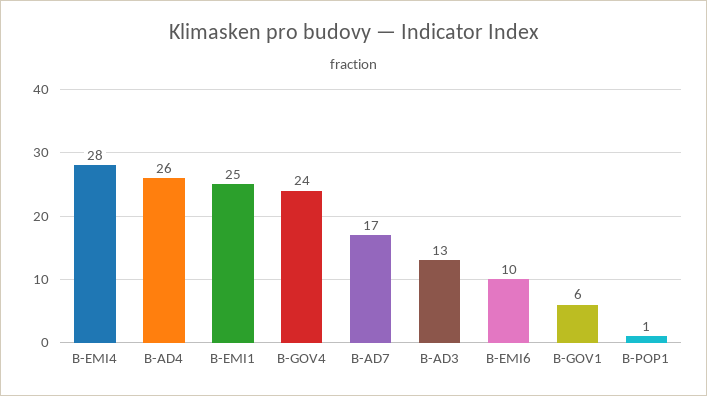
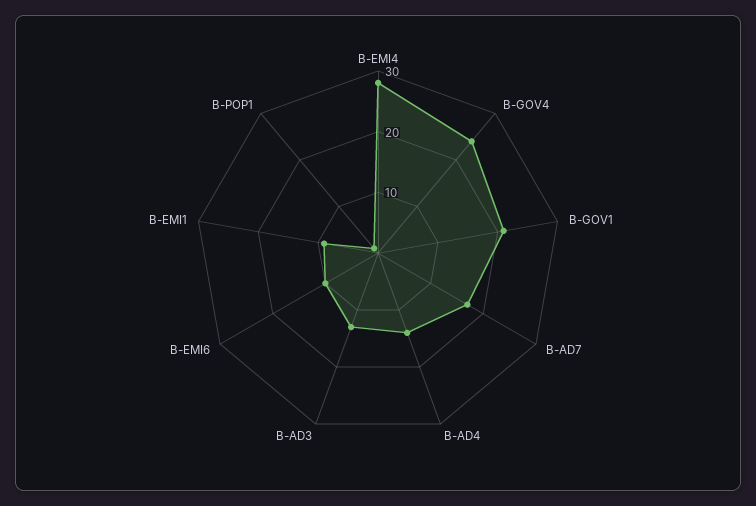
B-AD4: 26 -> 15
B-EMI1: 25 -> 10
B-GOV1: 6 -> 20

